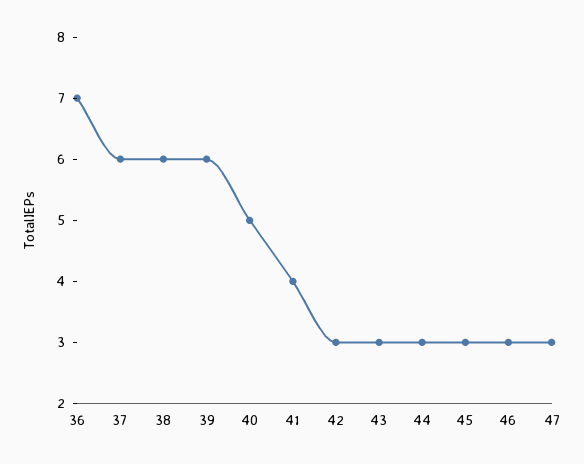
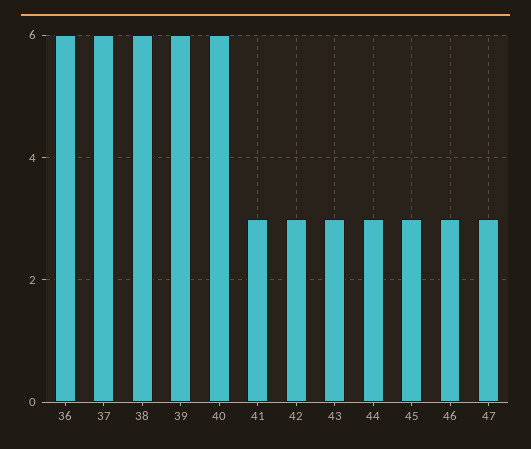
36: 7 -> 6
40: 5 -> 6
41: 4 -> 3

